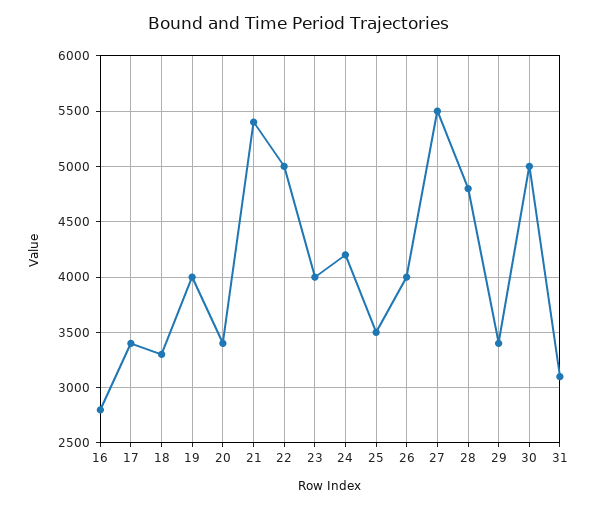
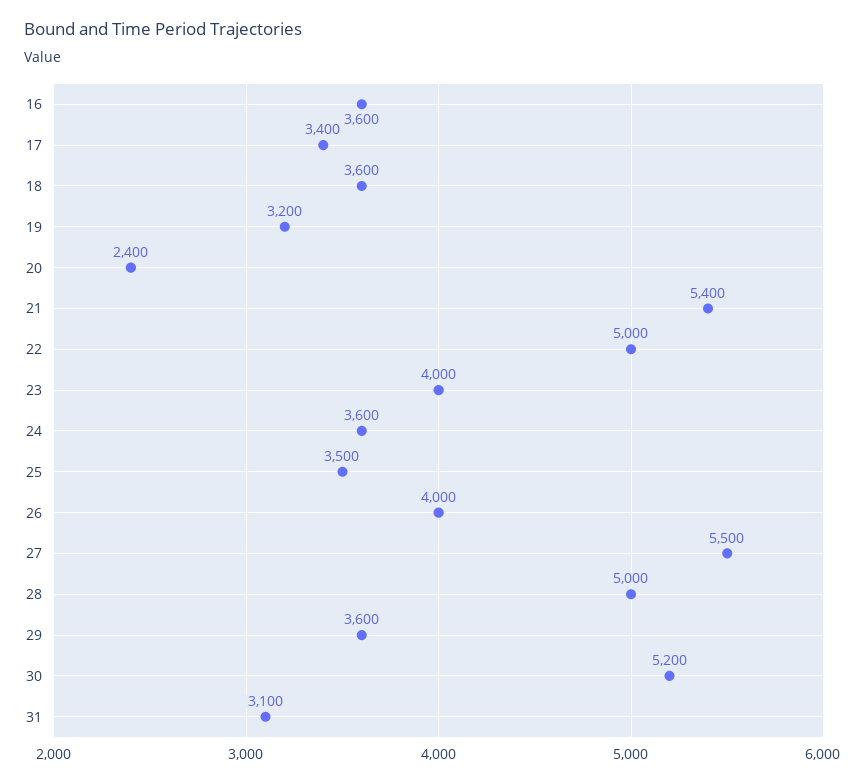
16: 2800 -> 3600
18: 3300 -> 3600
19: 4000 -> 3200
20: 3400 -> 2400
24: 4200 -> 3600
28: 4800 -> 5000
29: 3400 -> 3600
30: 5000 -> 5200

